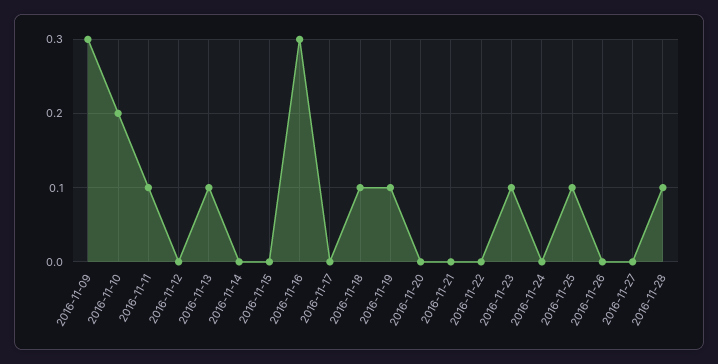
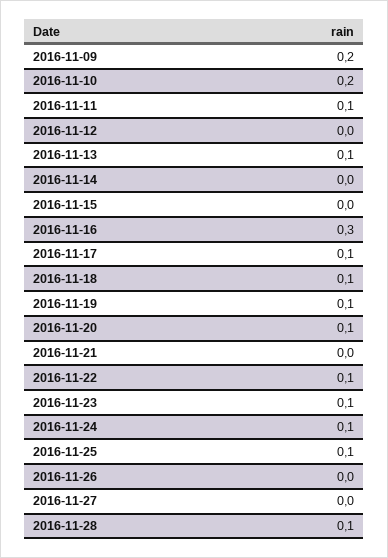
2016-11-09: 0.3 -> 0.2
2016-11-17: 0 -> 0.1
2016-11-20: 0 -> 0.1
2016-11-22: 0 -> 0.1
2016-11-24: 0 -> 0.1

